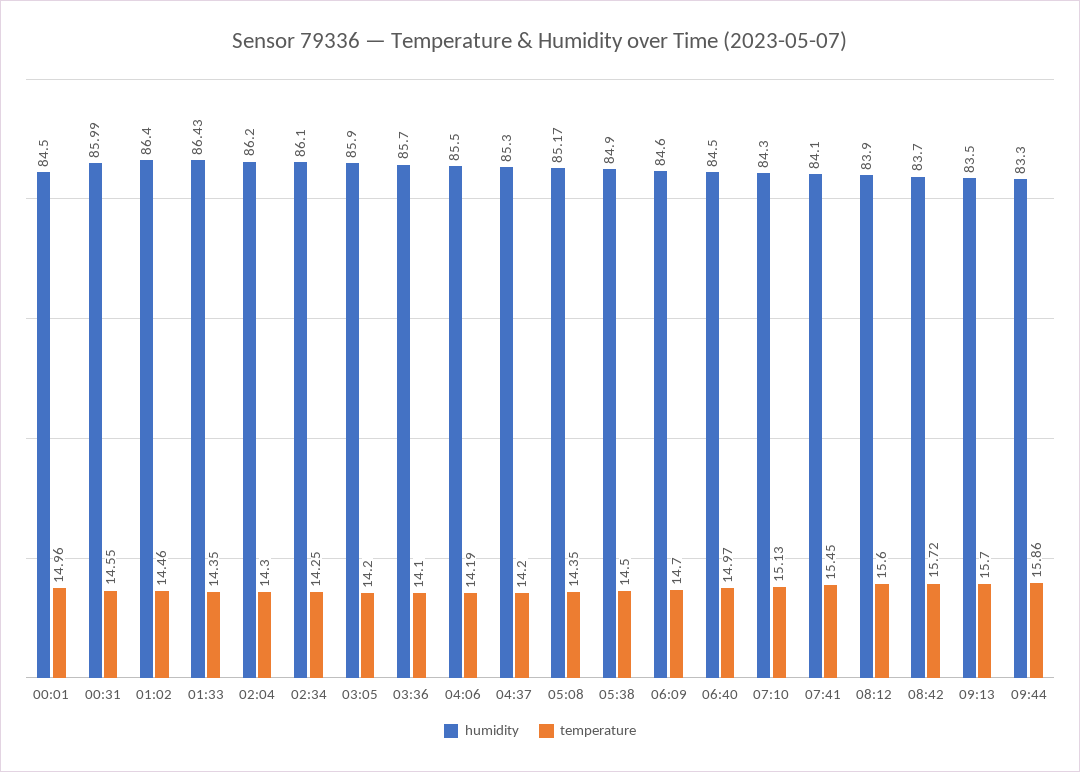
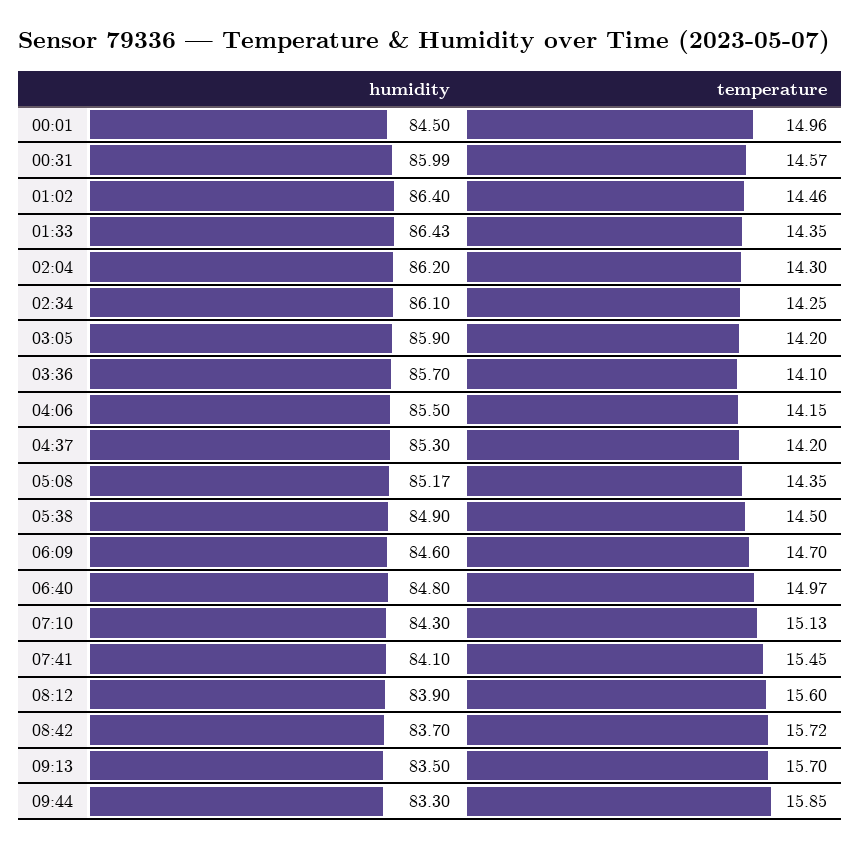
temperature, 00:31: 14.55 -> 14.57
temperature, 04:06: 14.19 -> 14.15
humidity, 06:40: 84.5 -> 84.8
temperature, 09:44: 15.86 -> 15.85

